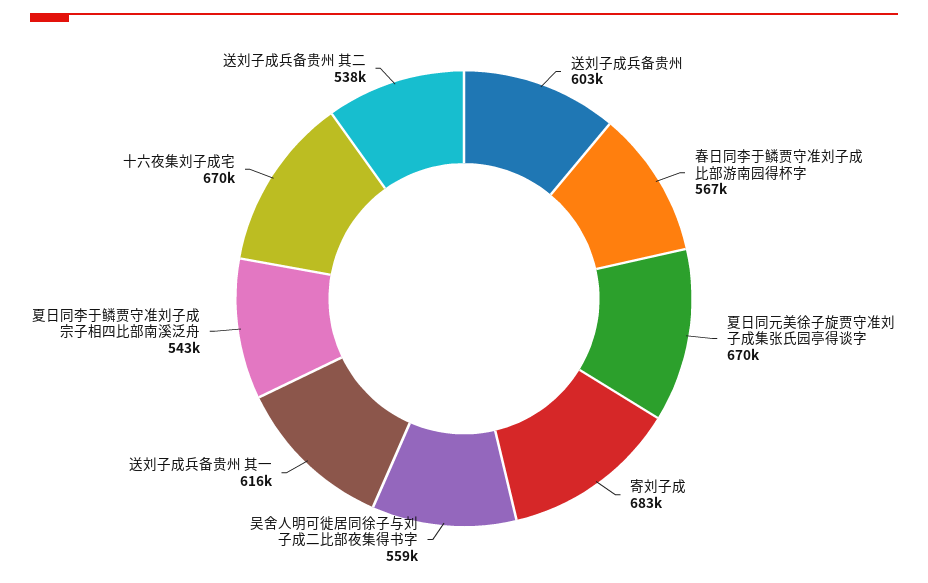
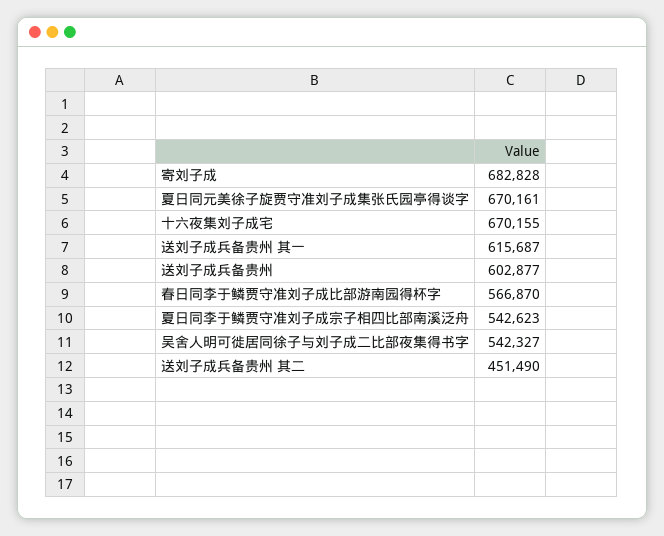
吴舍人明可徙居同徐子与刘子成二比部夜集得书字: 559000 -> 542327
送刘子成兵备贵州 其二: 538000 -> 451490

